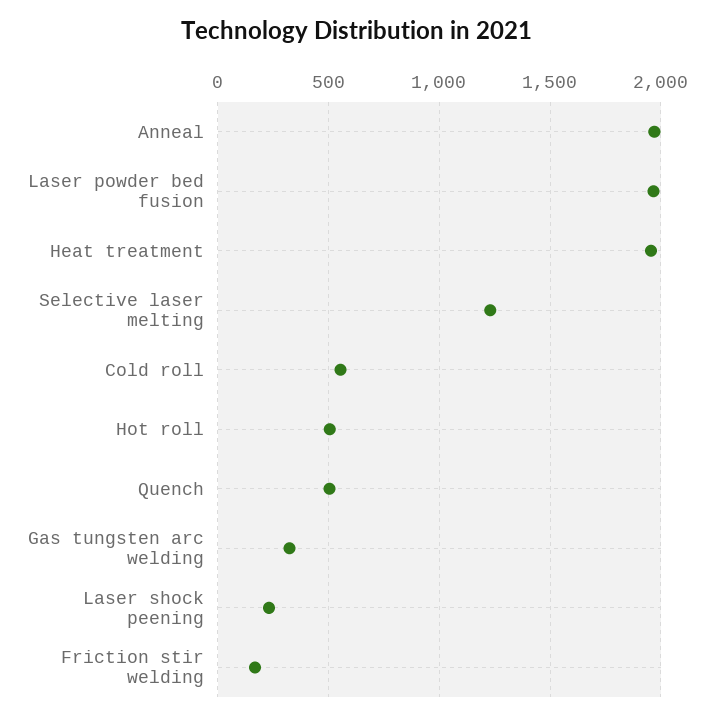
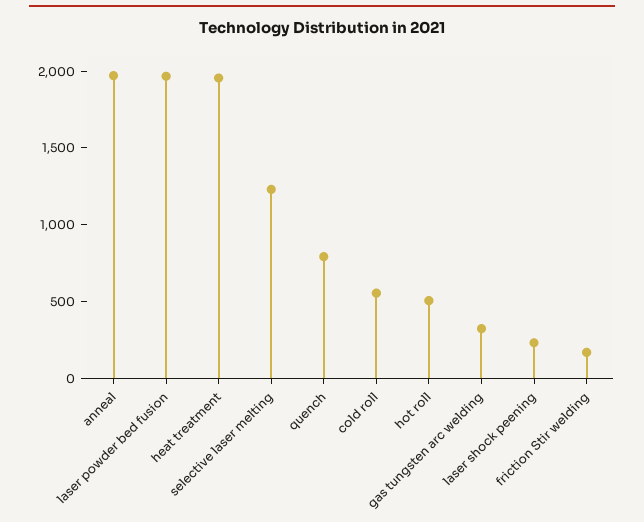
Quench: 500 -> 800

